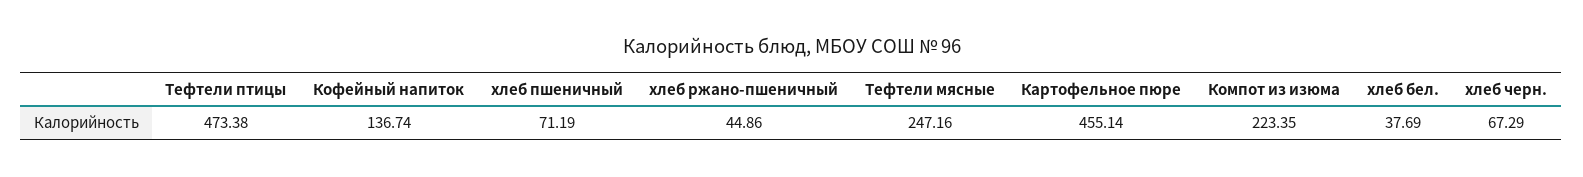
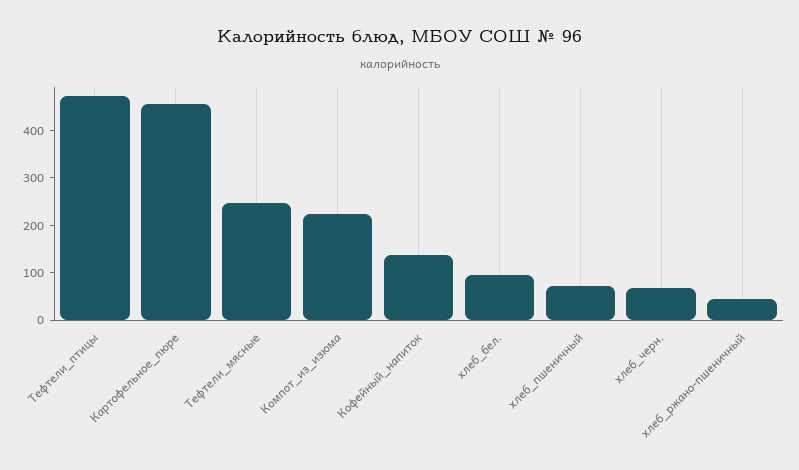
хлеб бел.: 37.69 -> 100

